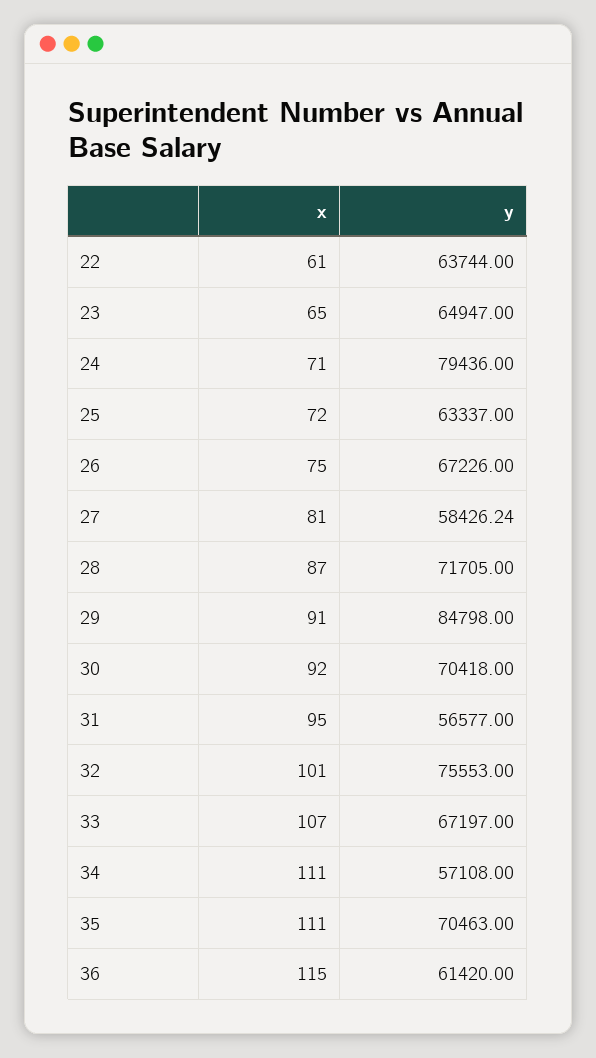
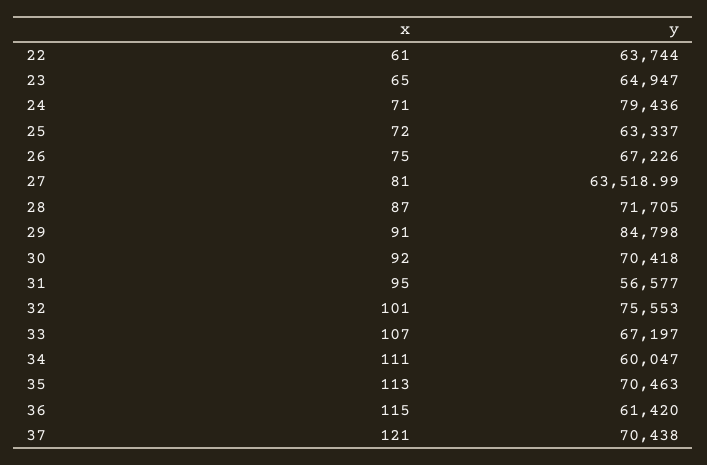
y, 27: 58426.24 -> 63518.99
y, 34: 57108 -> 60047
x, 35: 111 -> 113
x, 37: none -> 121
y, 37: none -> 70438

